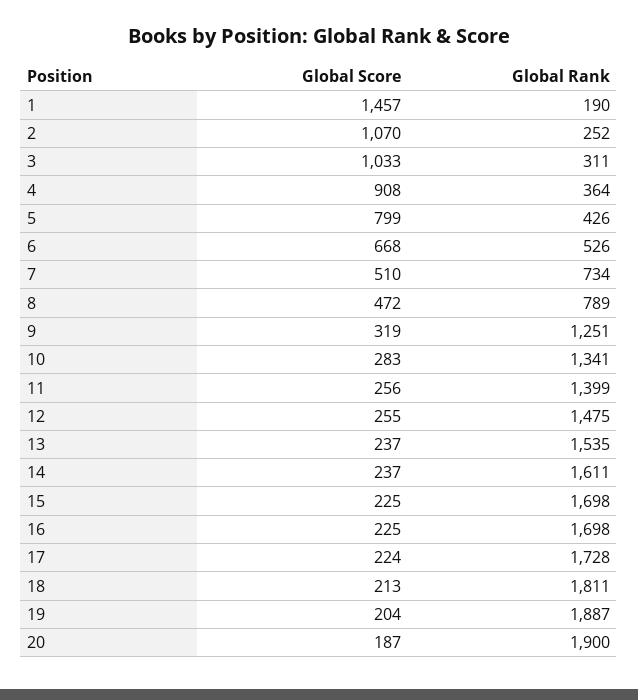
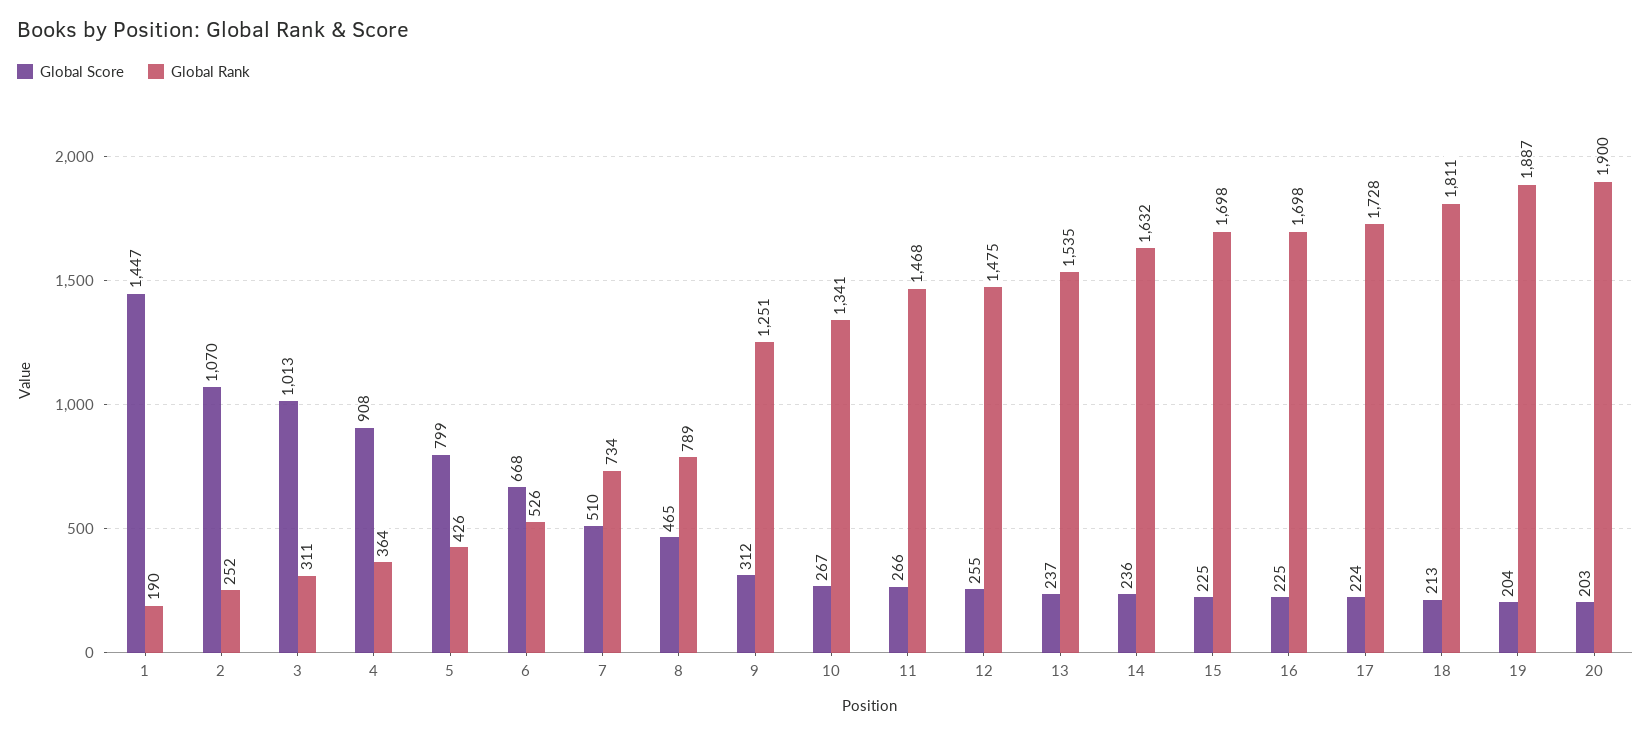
Global Score, 1: 1457 -> 1447
Global Score, 3: 1033 -> 1013
Global Score, 8: 472 -> 465
Global Score, 9: 319 -> 312
Global Score, 10: 283 -> 267
Global Score, 11: 256 -> 266
Global Rank, 11: 1399 -> 1468
Global Score, 14: 237 -> 236
Global Rank, 14: 1611 -> 1632
Global Score, 20: 187 -> 203

